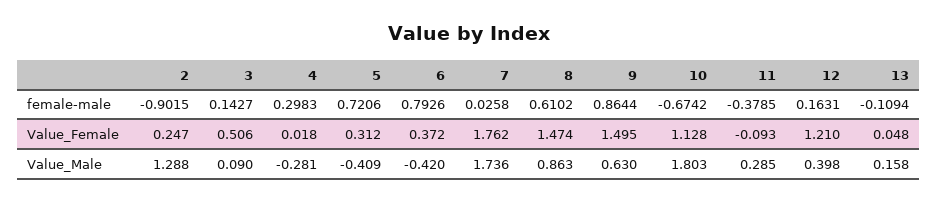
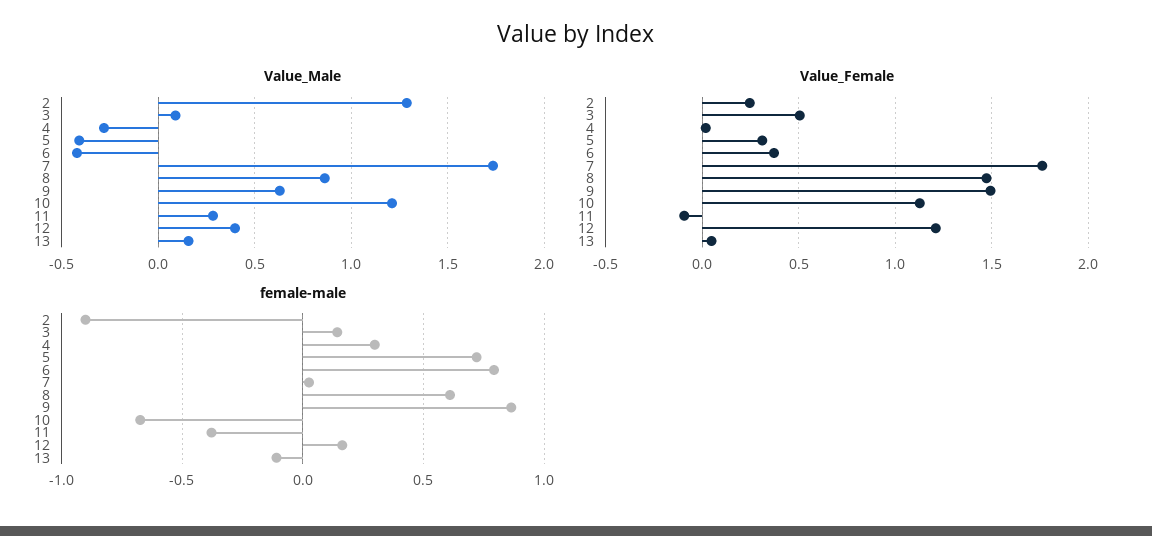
Value_Male, 10: 1.803 -> 1.2

